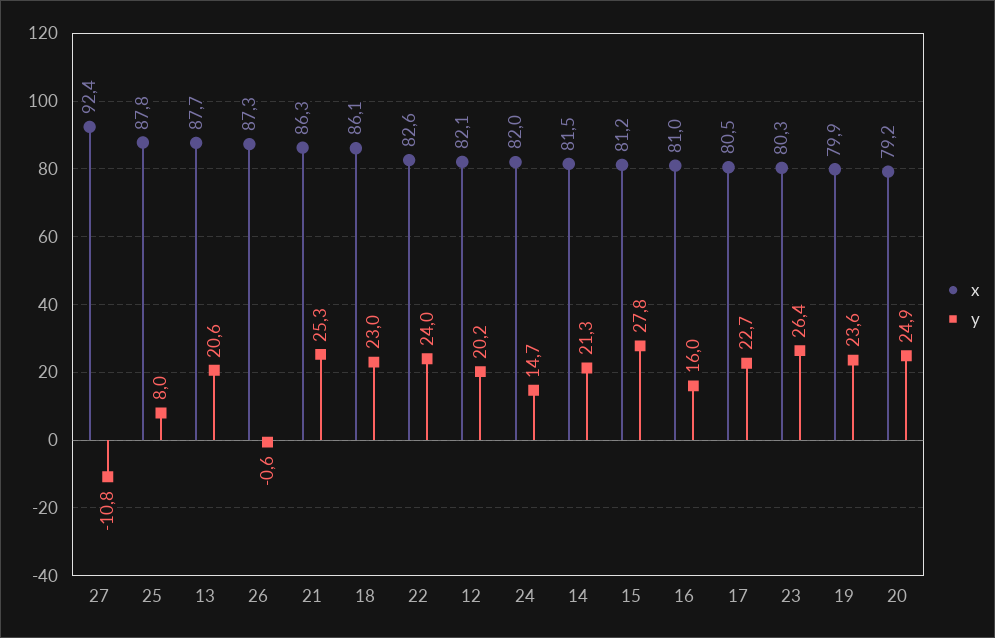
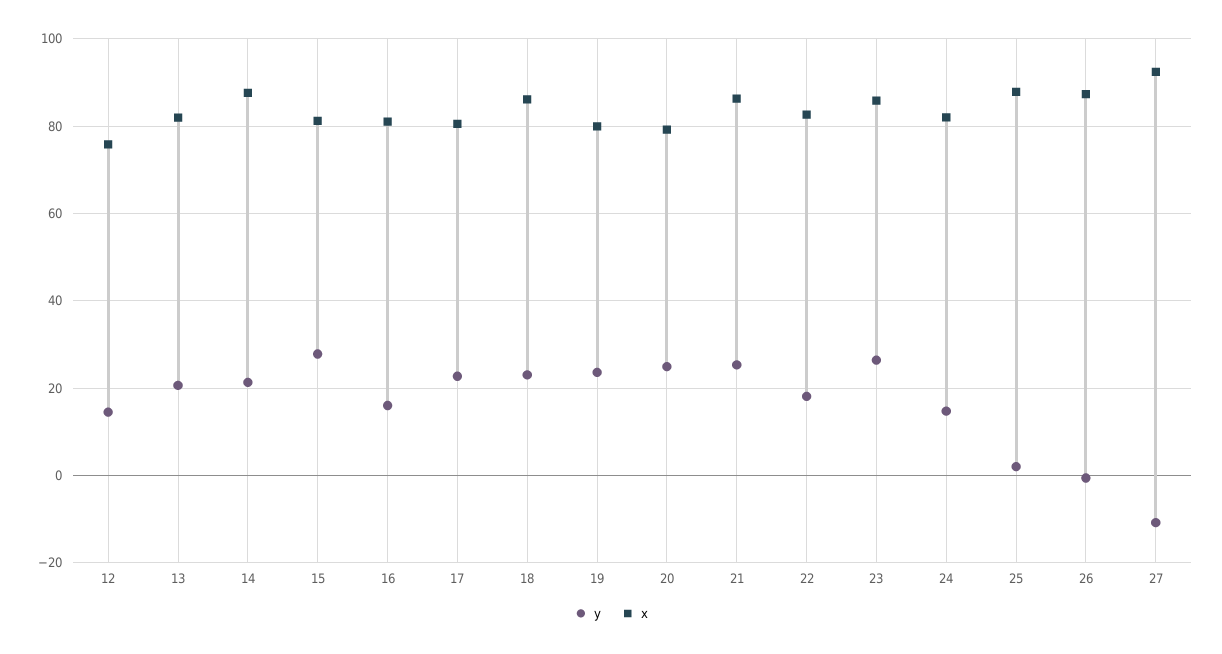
y, 25: 8 -> 2
x, 13: 87.7 -> 82
y, 22: 24 -> 18
x, 12: 82.1 -> 76
y, 12: 20.2 -> 14
x, 14: 81.5 -> 88
x, 23: 80.3 -> 86

